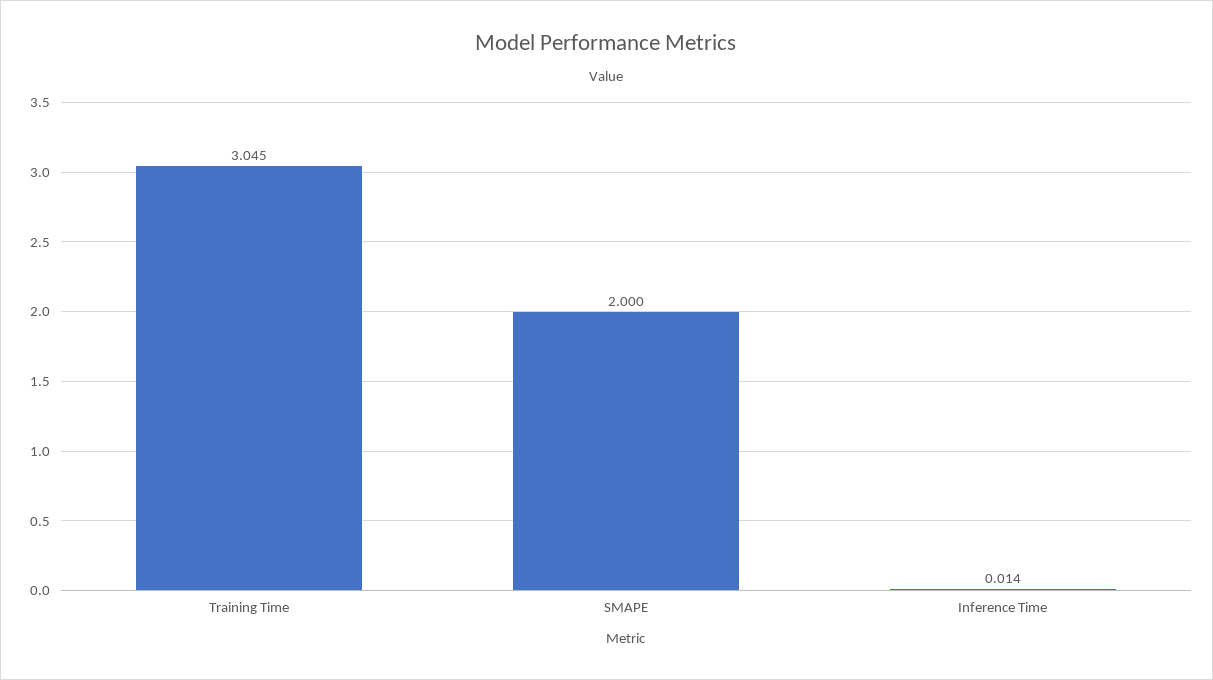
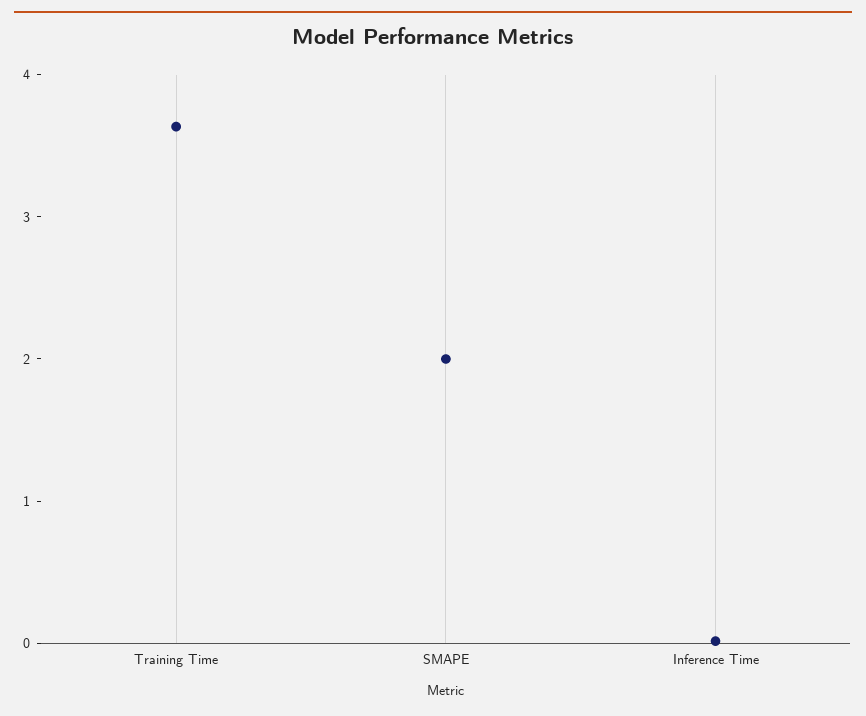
Training Time: 3.045 -> 3.6

